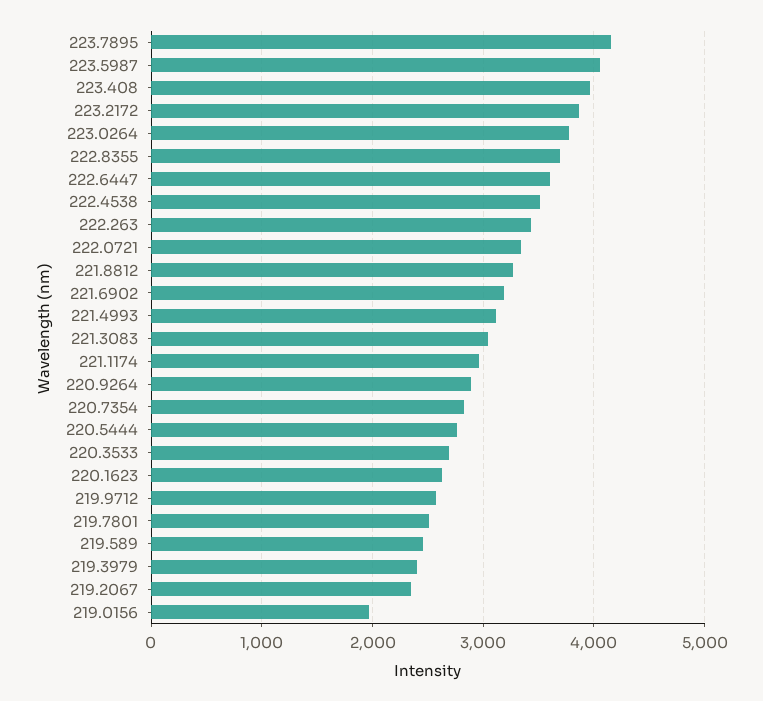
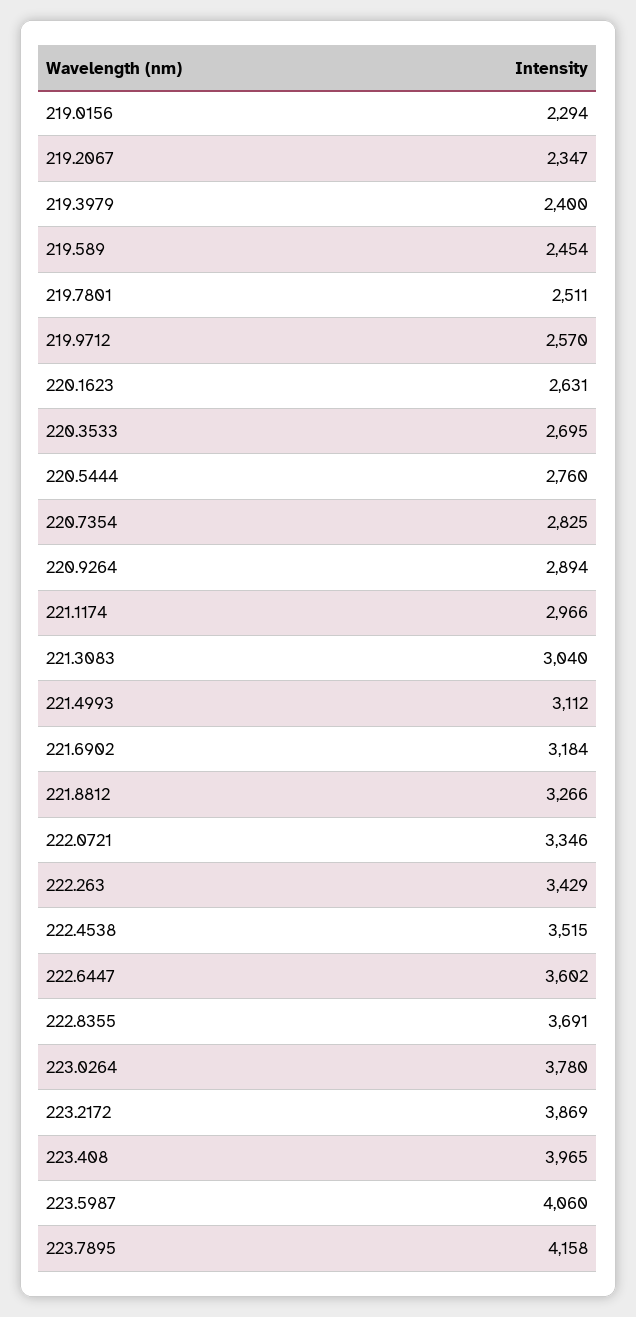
219.0156: 2000 -> 2294

